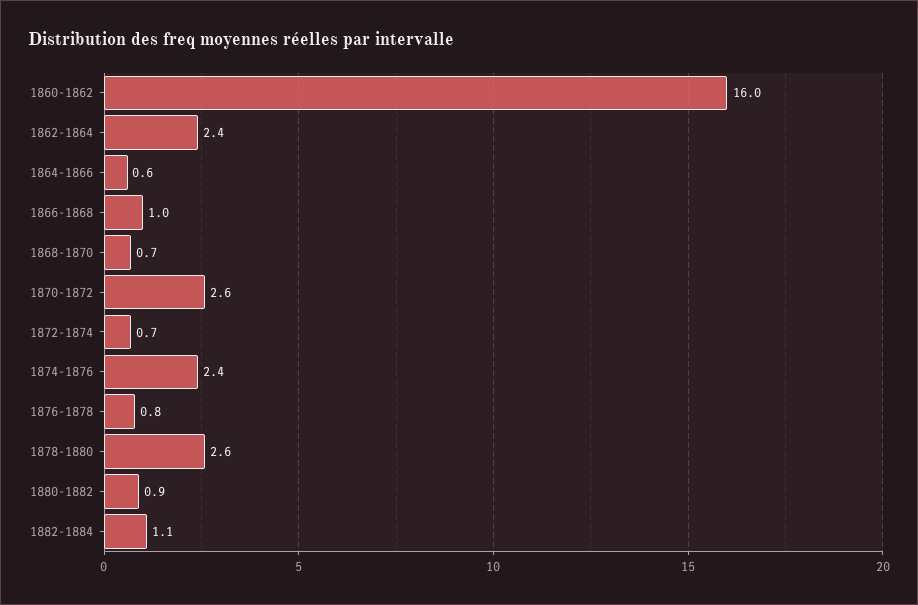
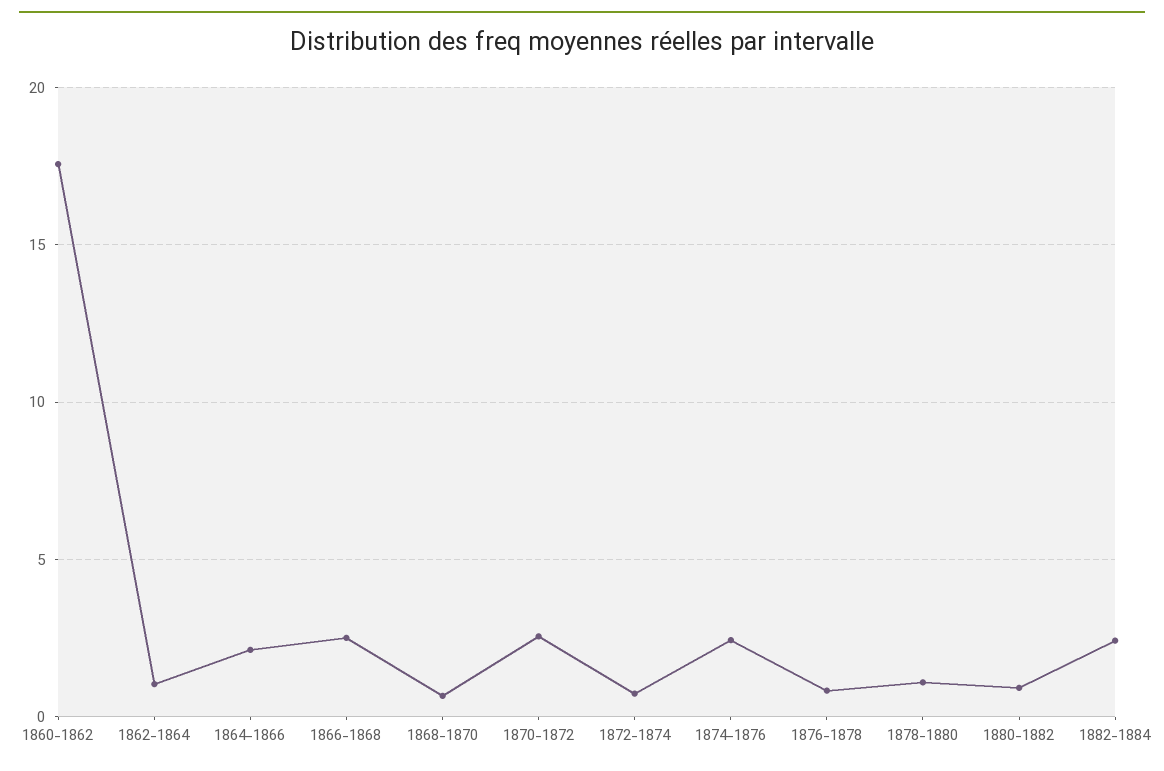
1860-1862: 16 -> 17.5
1862-1864: 2.4 -> 1
1864-1866: 0.6 -> 2
1866-1868: 1 -> 2.5
1878-1880: 2.6 -> 1
1882-1884: 1.1 -> 2.5

